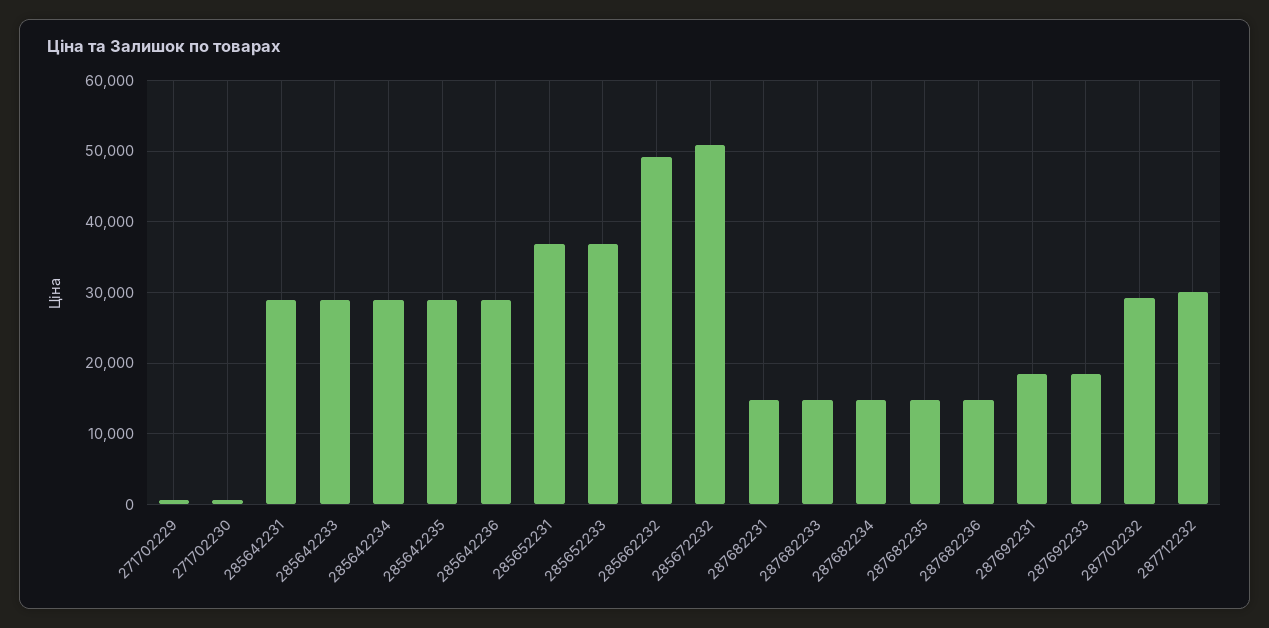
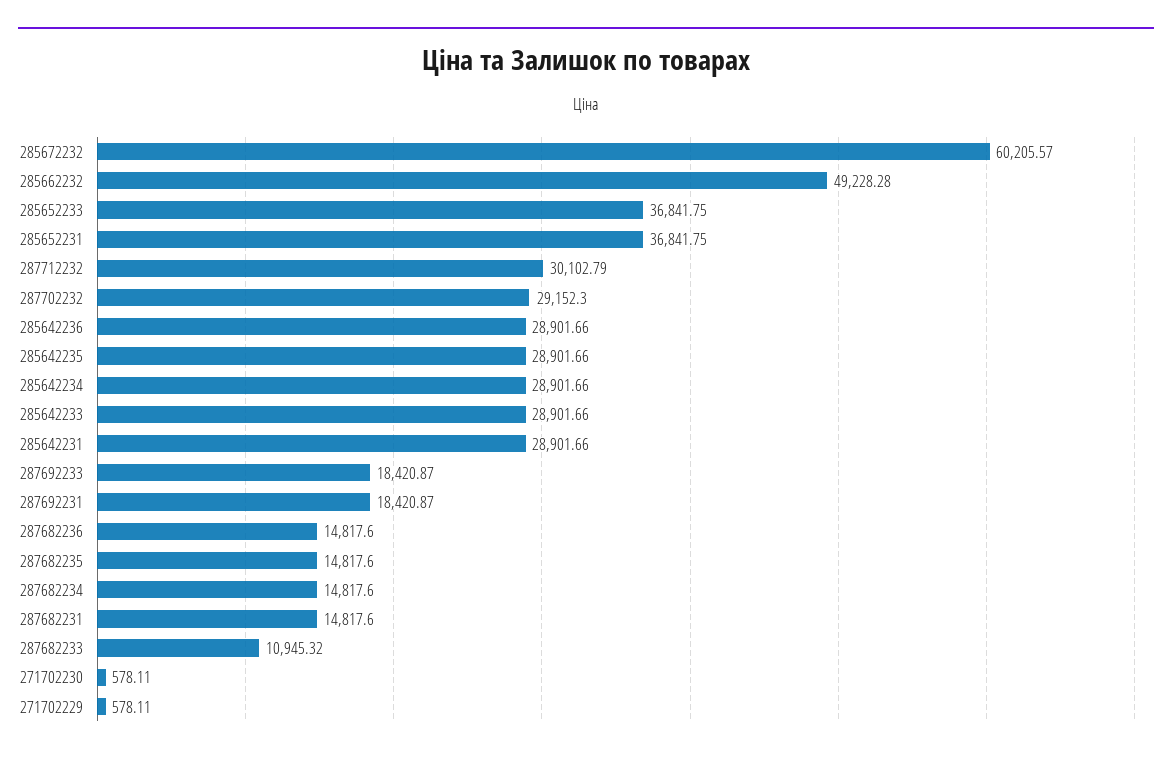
285672232: 51000 -> 60205.57
287682233: 15000 -> 10945.32

